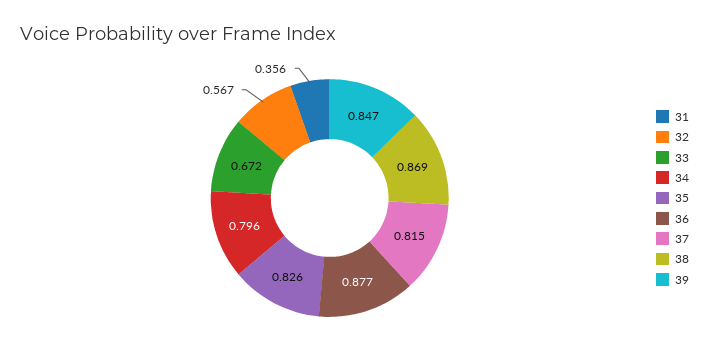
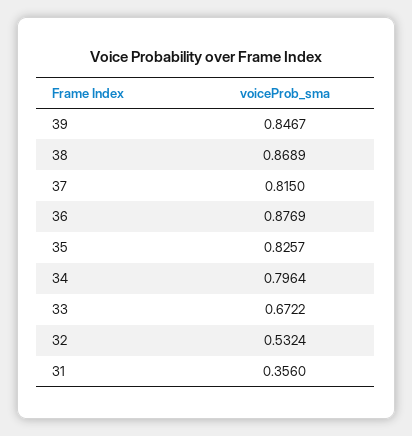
32: 0.567 -> 0.5324

